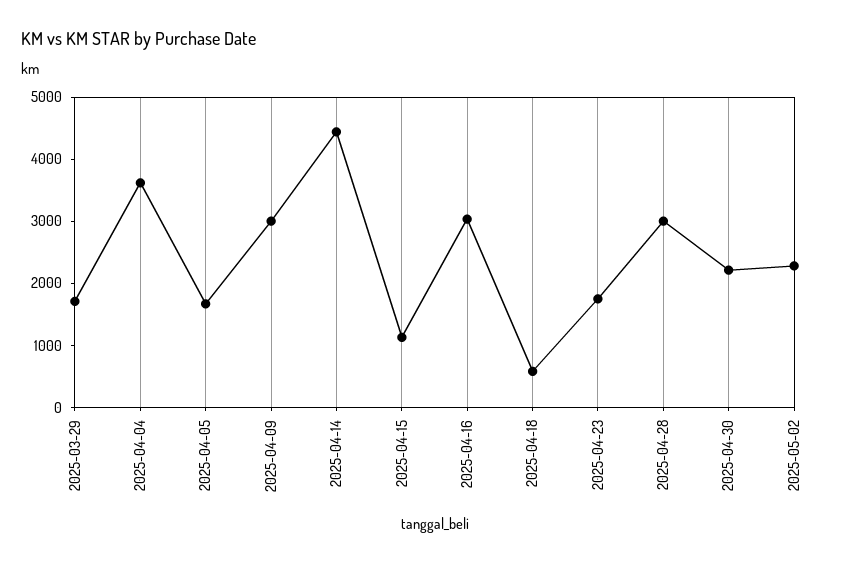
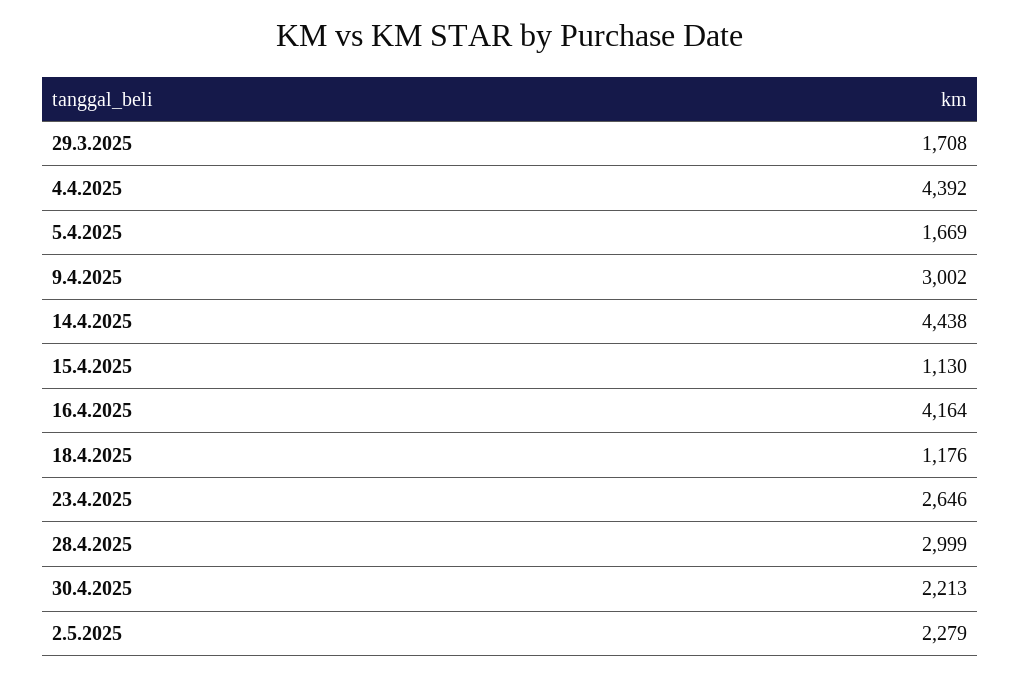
2025-04-04: 3600 -> 4392
2025-04-16: 3000 -> 4164
2025-04-18: 600 -> 1176
2025-04-23: 1800 -> 2646

